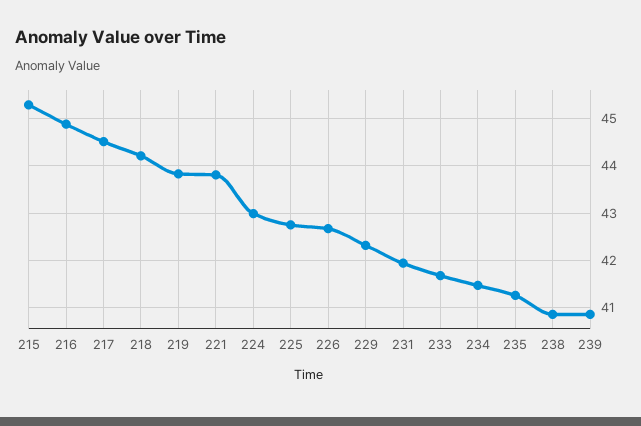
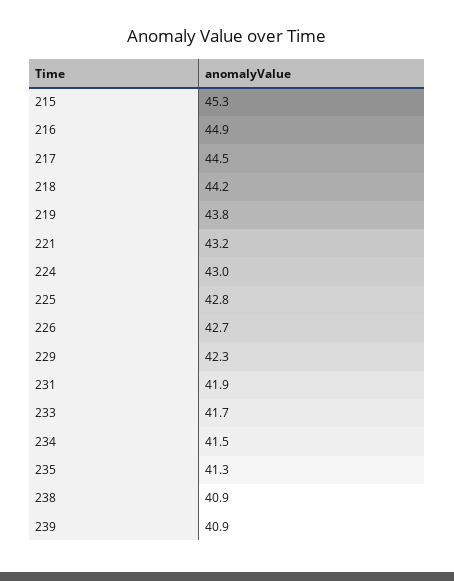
221: 43.8 -> 43.2

